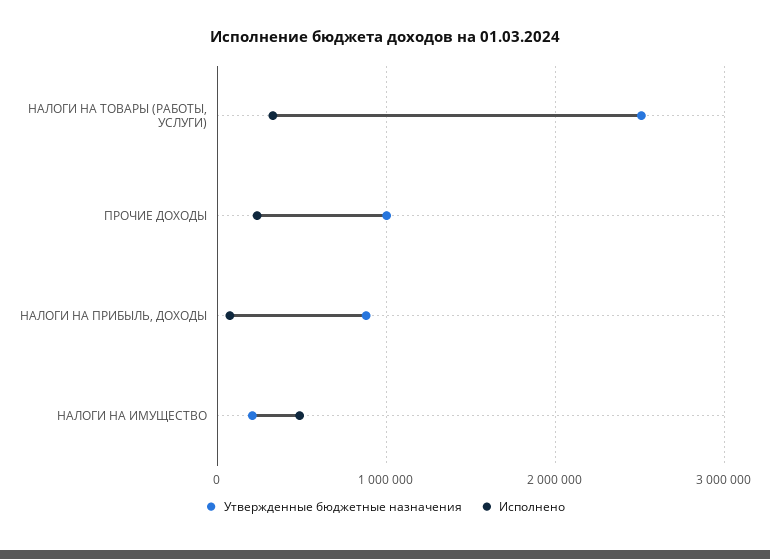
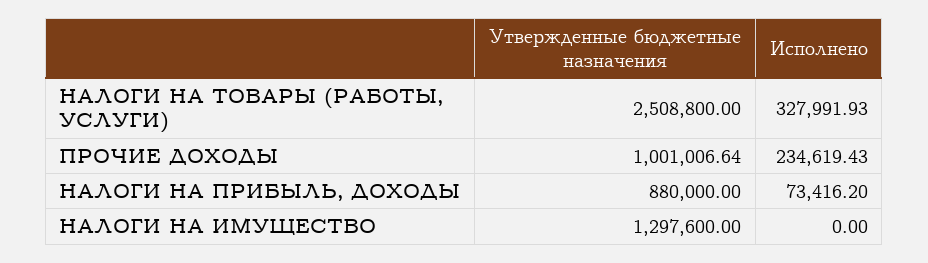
Утвержденные бюджетные назначения, НАЛОГИ НА ИМУЩЕСТВО: 200000 -> 1297600
Исполнено, НАЛОГИ НА ИМУЩЕСТВО: 500000 -> 0

